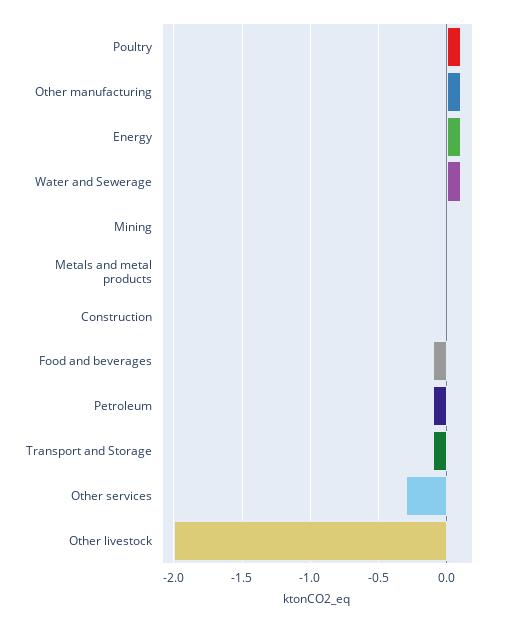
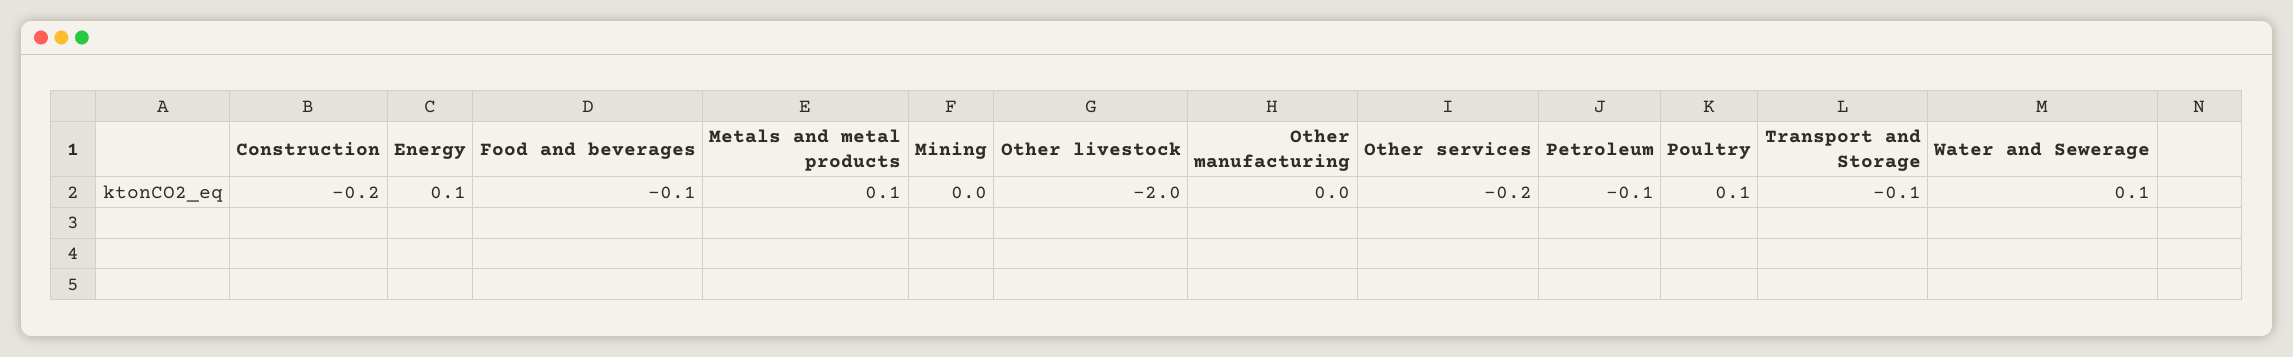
Other manufacturing: 0.1 -> 0
Metals and metal products: 0 -> 0.1
Construction: 0 -> -0.2
Other services: -0.3 -> -0.2

